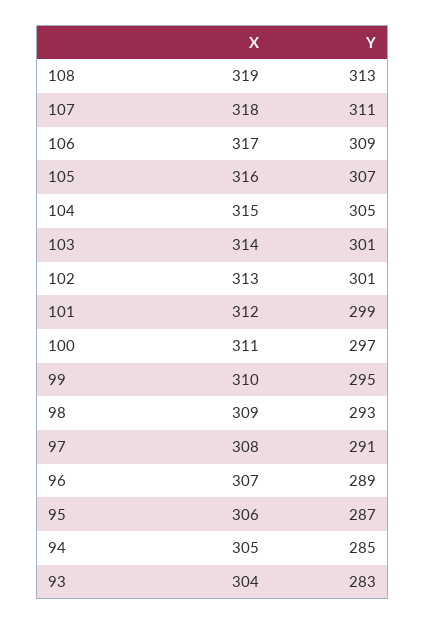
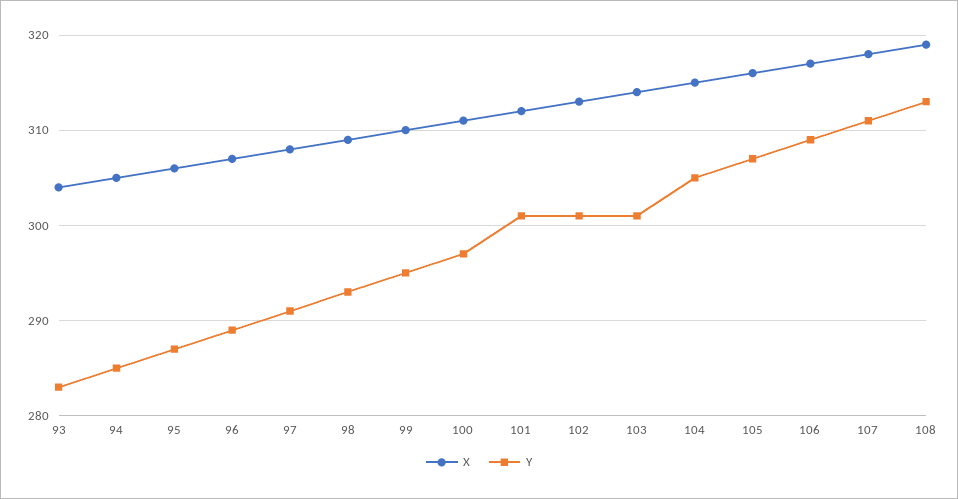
Y, 101: 299 -> 301

